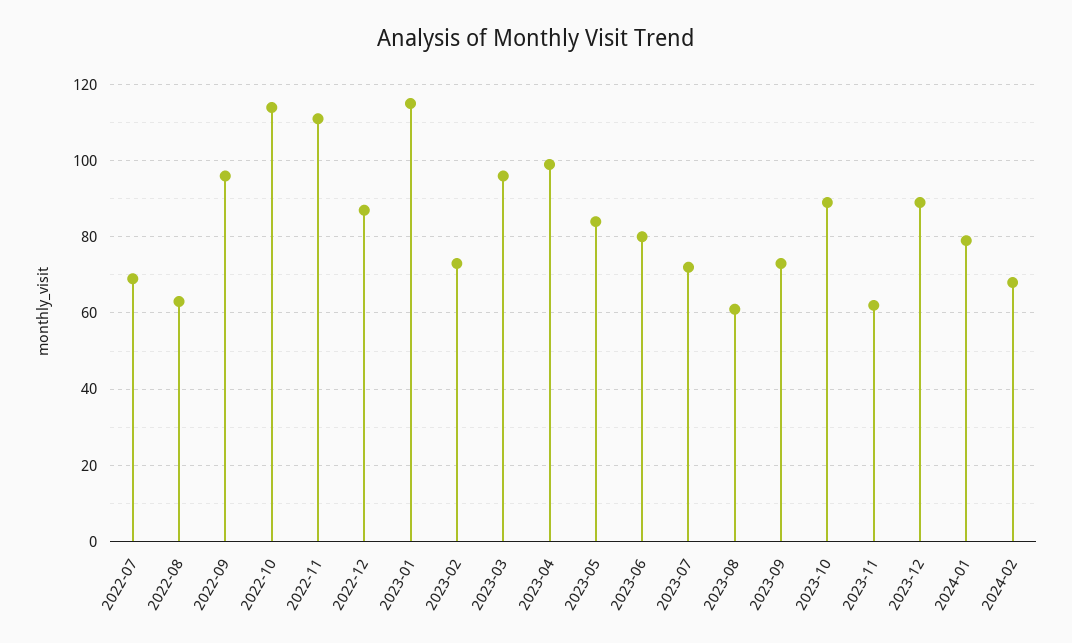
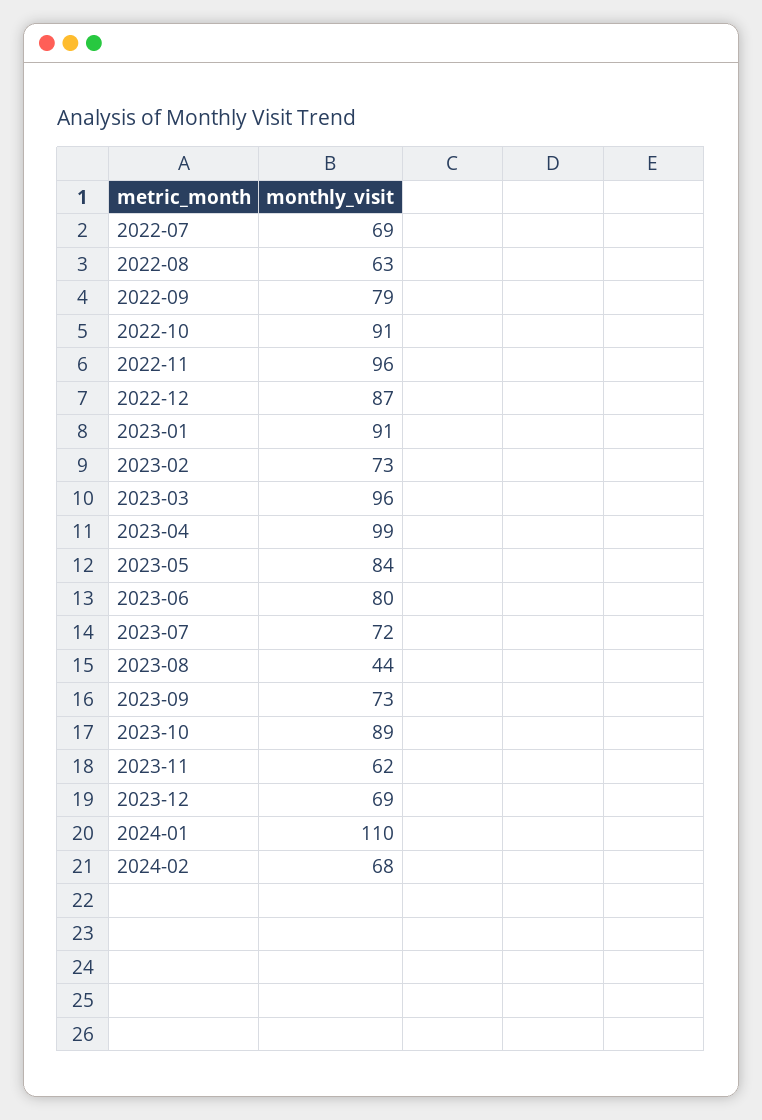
2022-09: 95 -> 79
2022-10: 115 -> 91
2022-11: 110 -> 96
2023-01: 115 -> 91
2023-08: 60 -> 44
2023-12: 90 -> 69
2024-01: 80 -> 110

